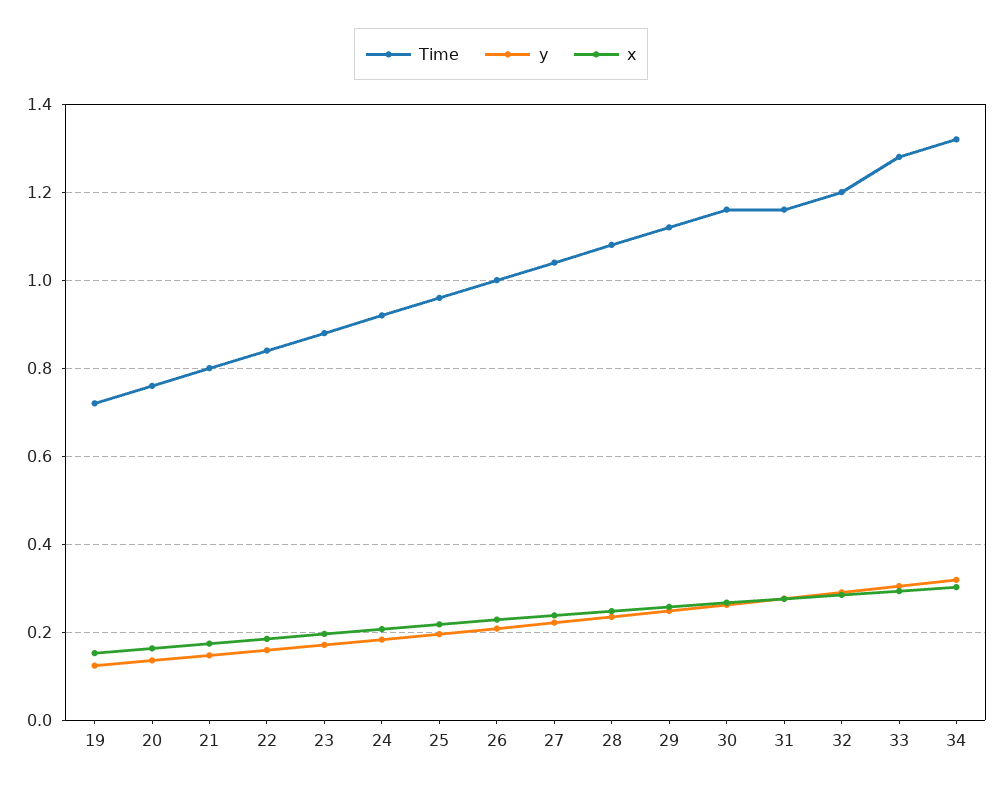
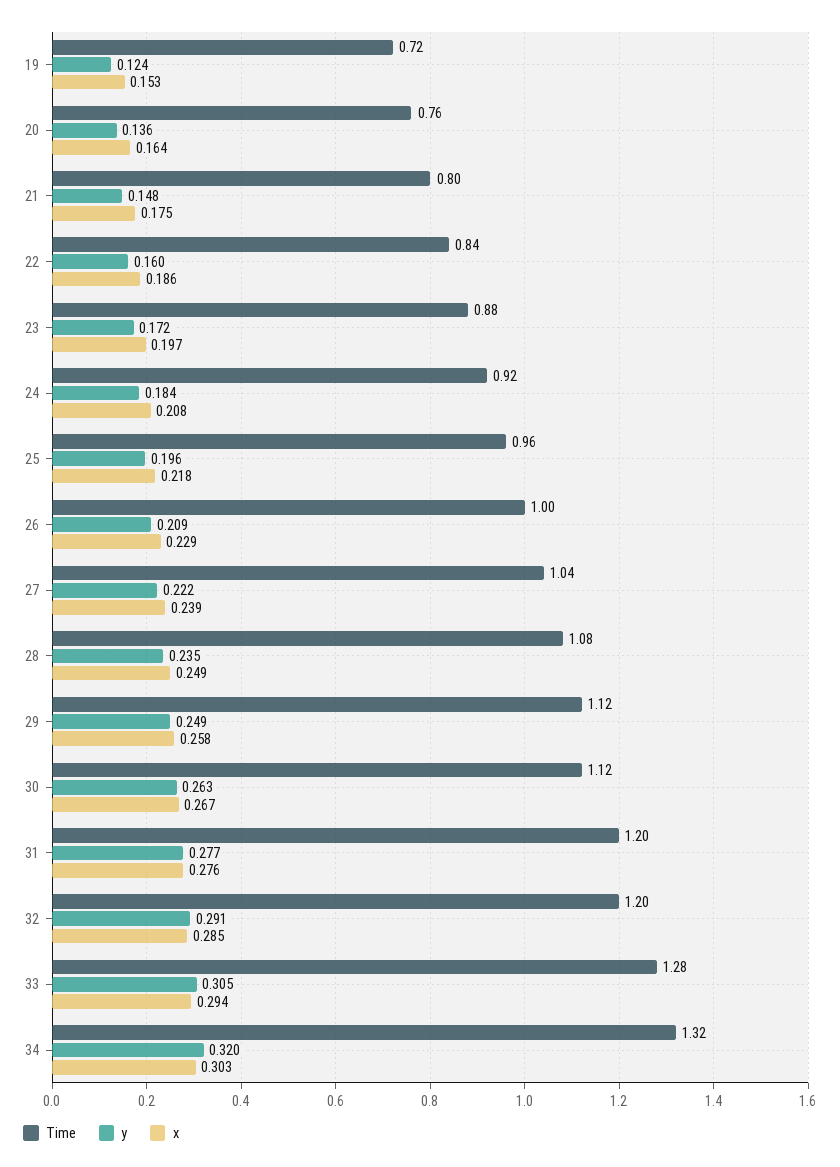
Time, 30: 1.16 -> 1.12
Time, 31: 1.16 -> 1.2

